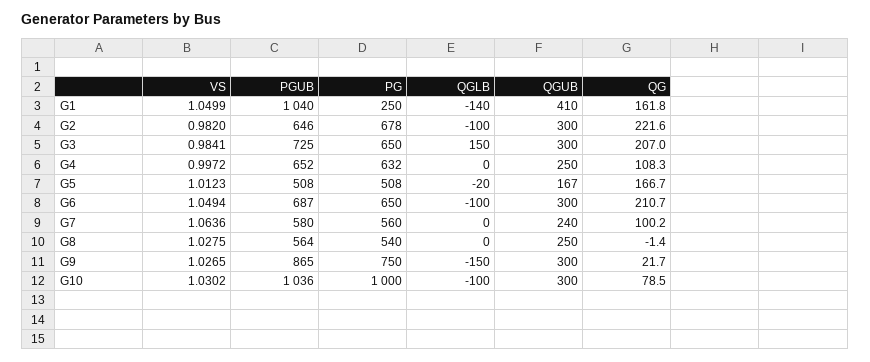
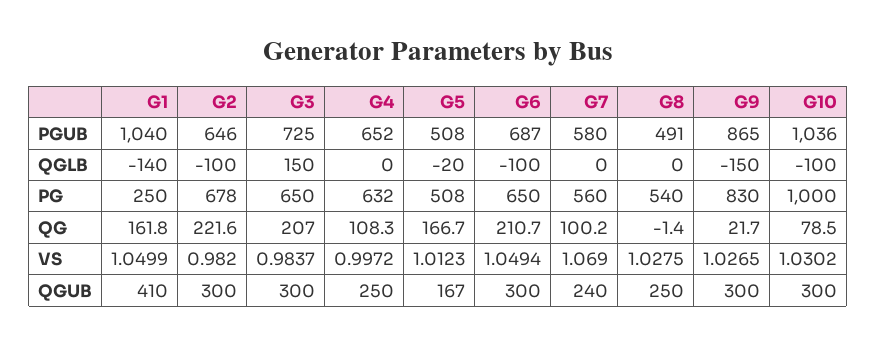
VS, G3: 0.9841 -> 0.9837
VS, G7: 1.0636 -> 1.069
PGUB, G8: 564 -> 491
PG, G9: 750 -> 830

